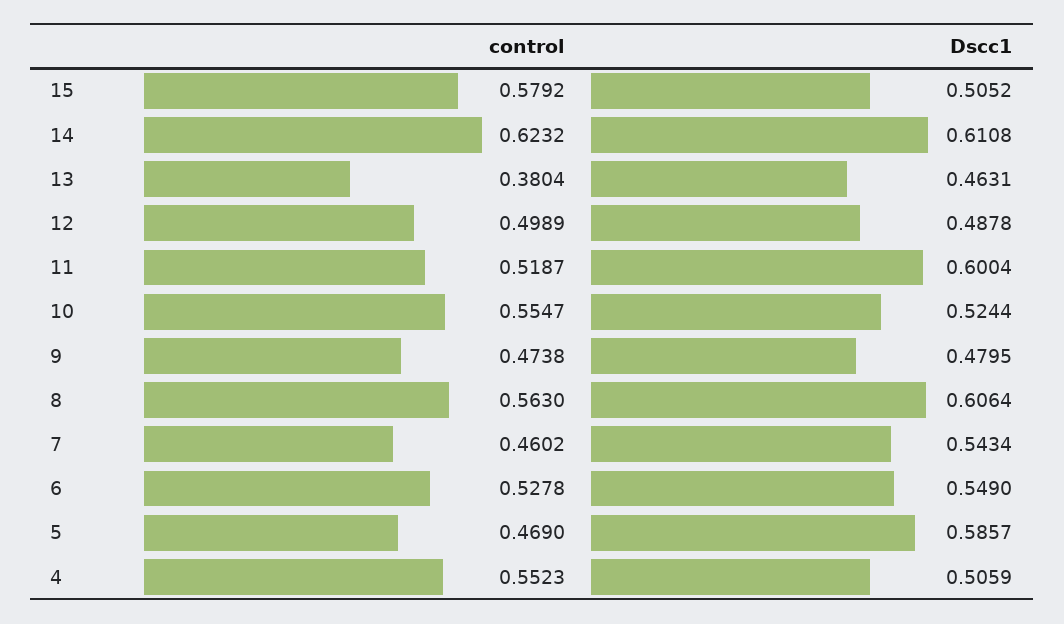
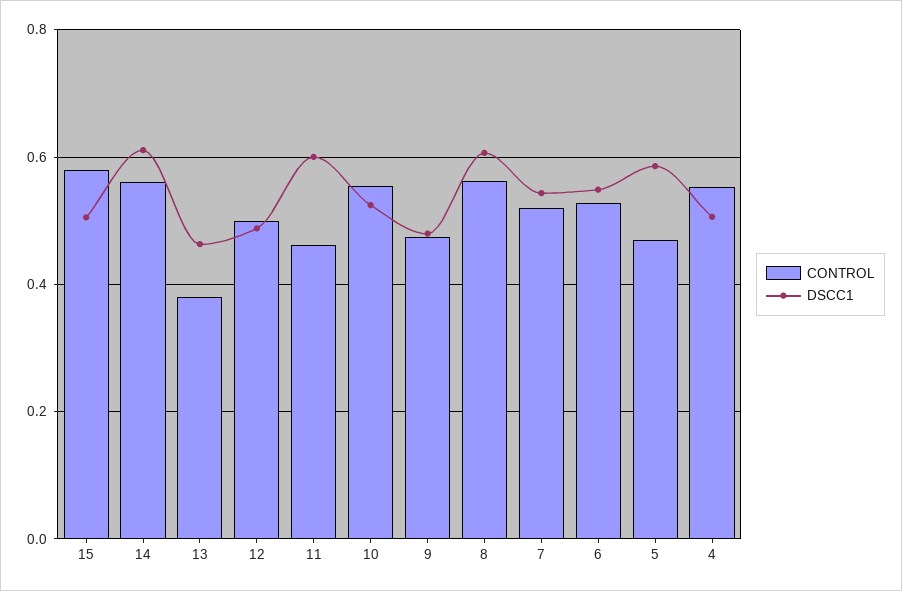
control, 14: 0.6232 -> 0.56
control, 11: 0.5187 -> 0.46
control, 7: 0.4602 -> 0.52

